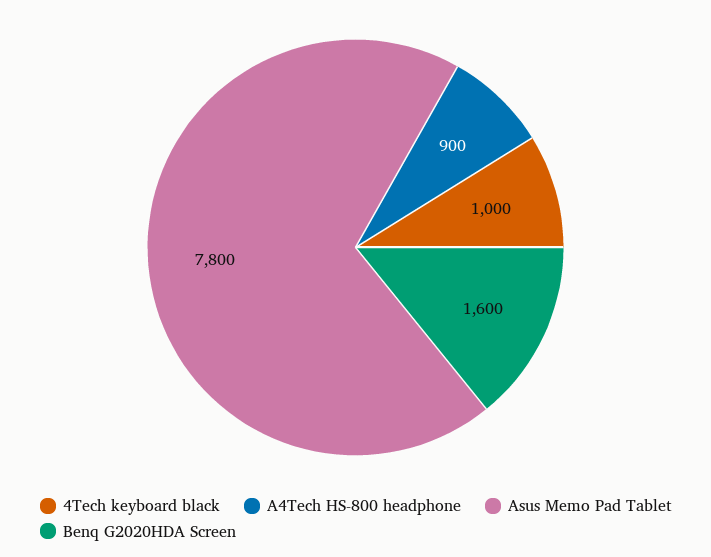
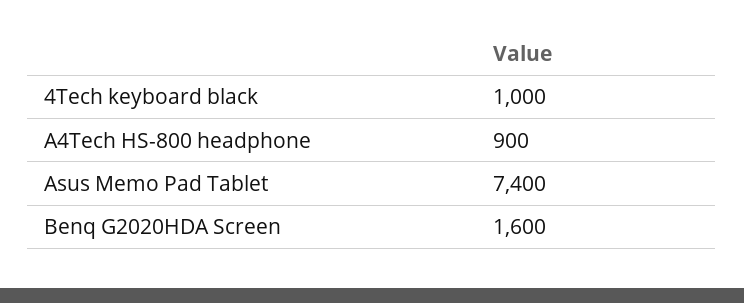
Asus Memo Pad Tablet: 7800 -> 7400

